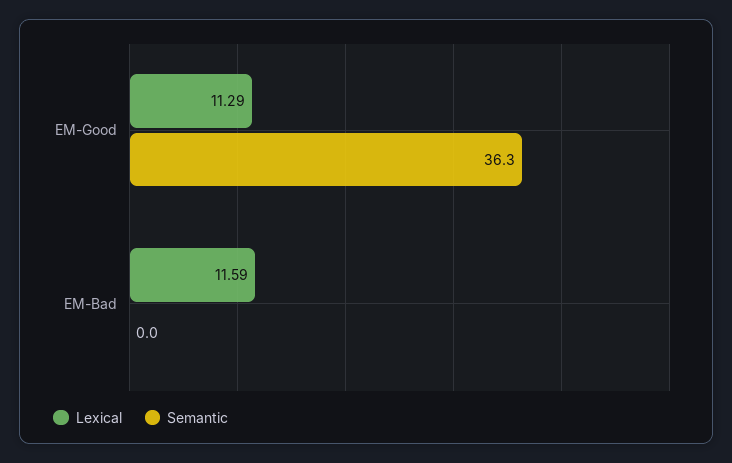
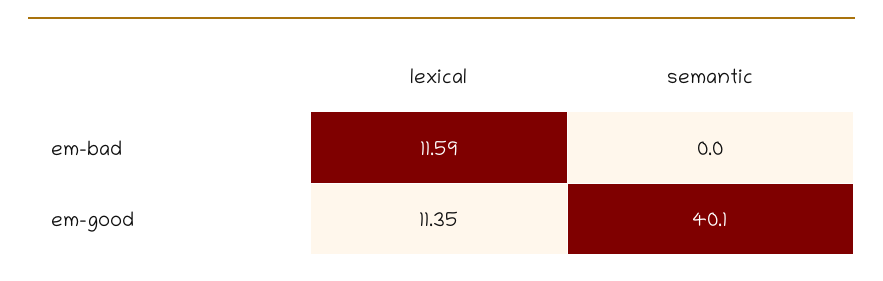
Lexical, EM-Good: 11.29 -> 11.35
Semantic, EM-Good: 36.3 -> 40.1

